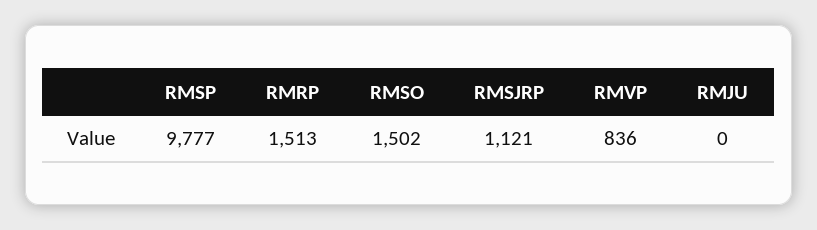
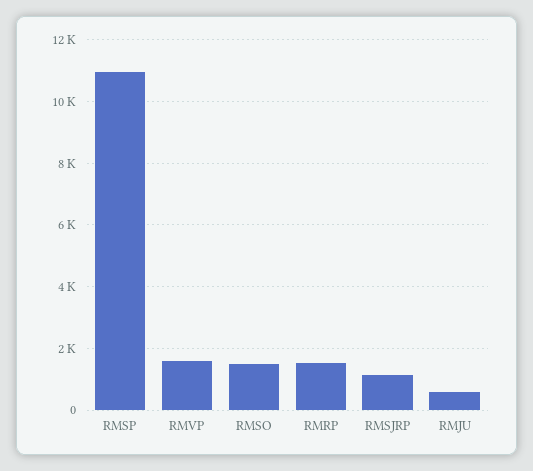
RMSP: 9777 -> 11000
RMVP: 836 -> 1600
RMJU: 0 -> 600

